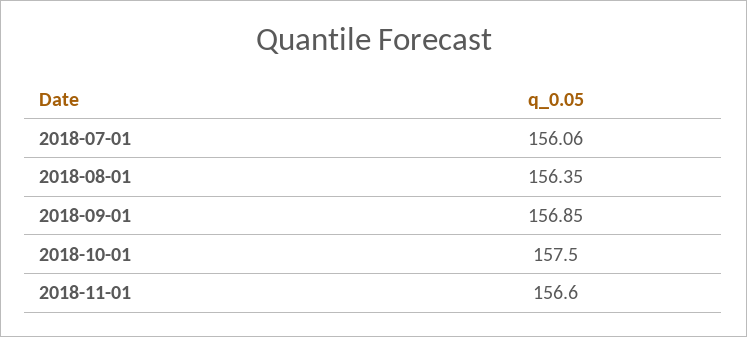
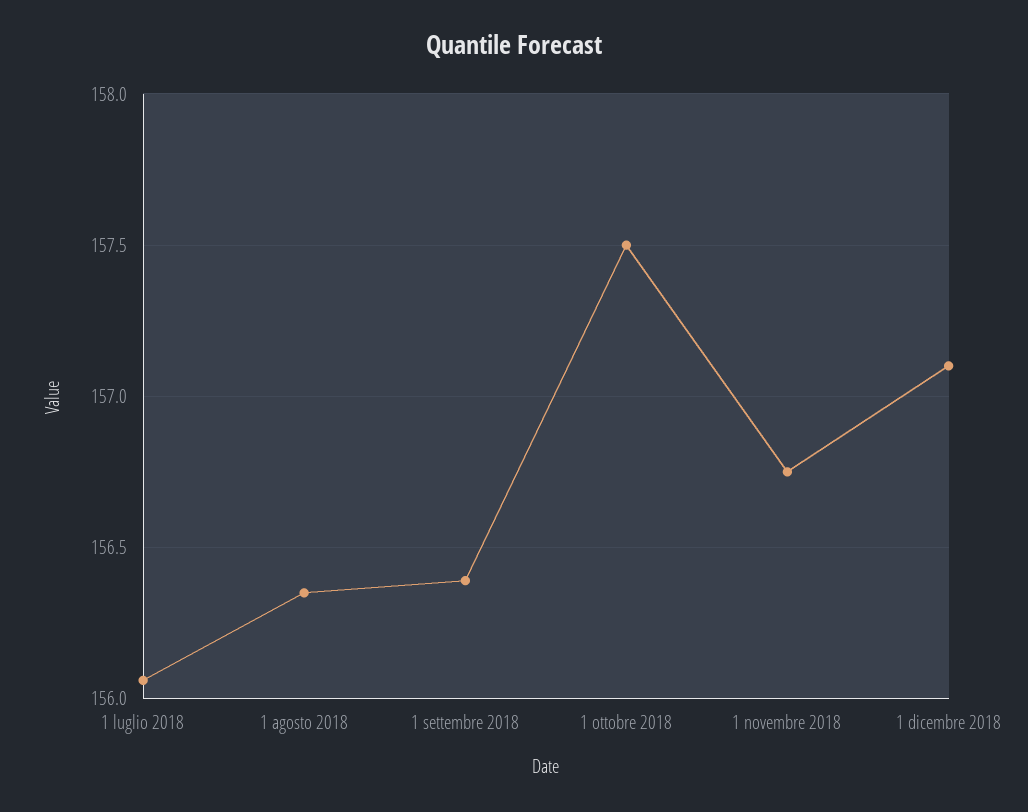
2018-09-01: 156.85 -> 156.4
2018-11-01: 156.6 -> 156.75
1 dicembre 2018: none -> 157.1

